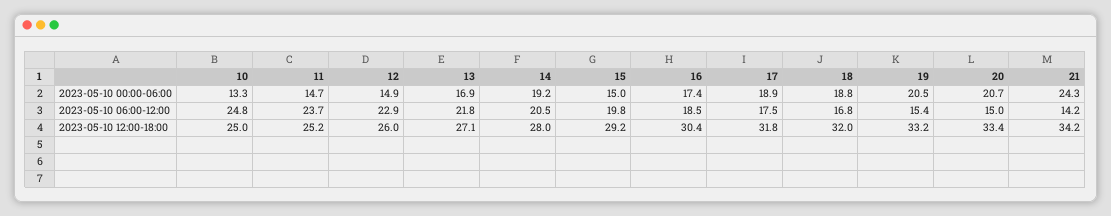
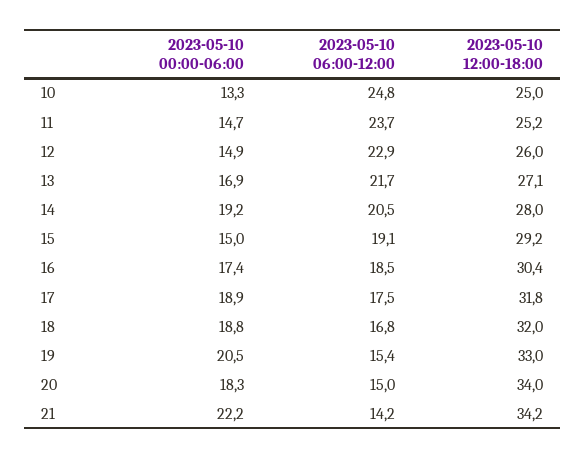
20, 2023-05-10 00:00-06:00: 20.7 -> 18.3
21, 2023-05-10 00:00-06:00: 24.3 -> 22.2
13, 2023-05-10 06:00-12:00: 21.8 -> 21.7
15, 2023-05-10 06:00-12:00: 19.8 -> 19.1
19, 2023-05-10 12:00-18:00: 33.2 -> 33
20, 2023-05-10 12:00-18:00: 33.4 -> 34

